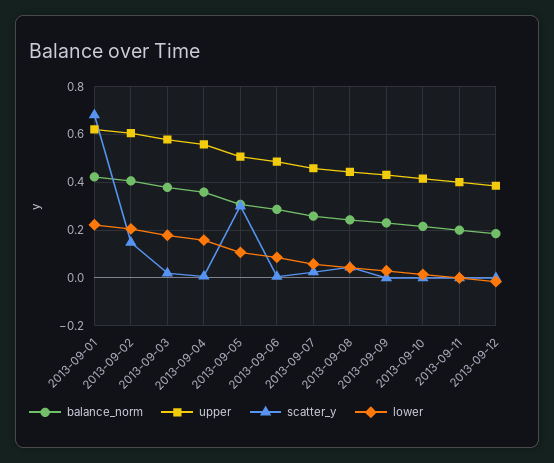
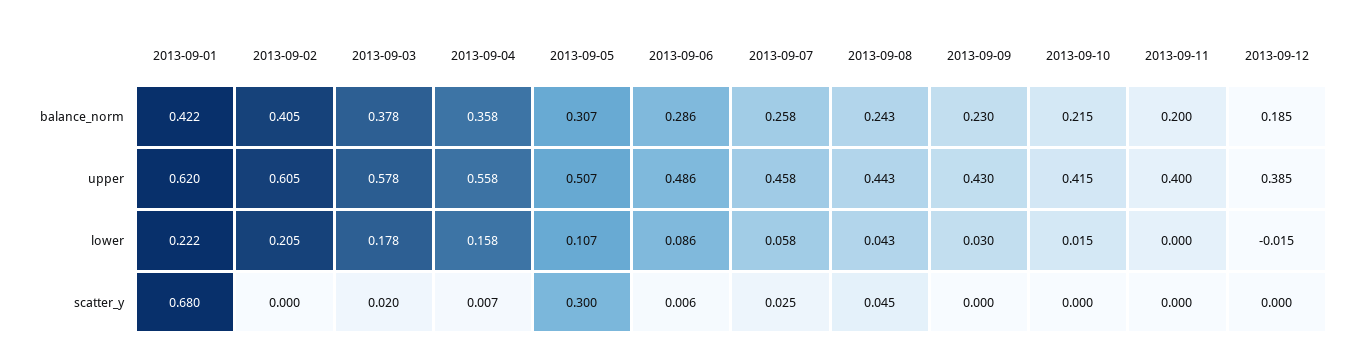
scatter_y, 2013-09-02: 0.15 -> 0

